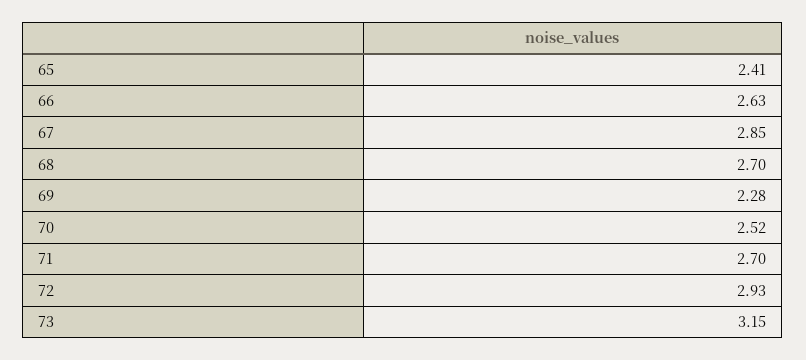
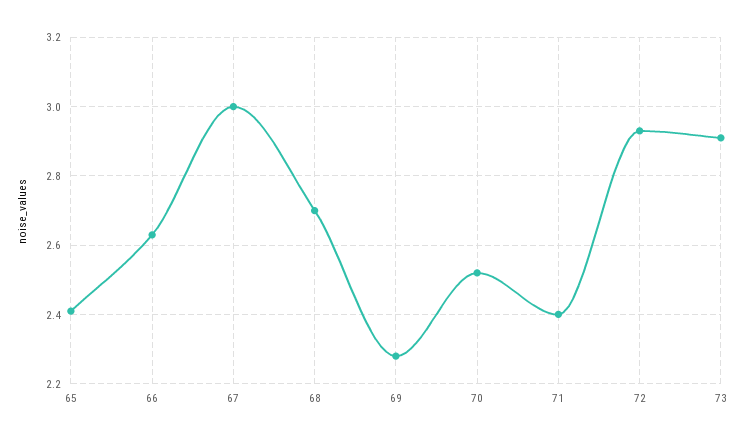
67: 2.85 -> 3
71: 2.7 -> 2.4
73: 3.15 -> 2.9

